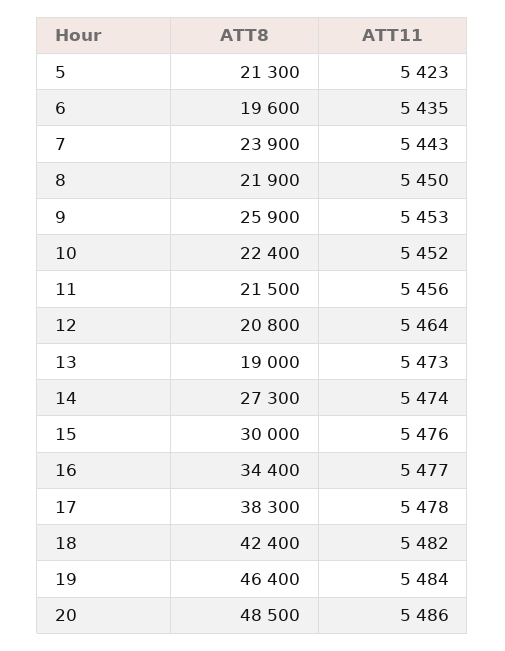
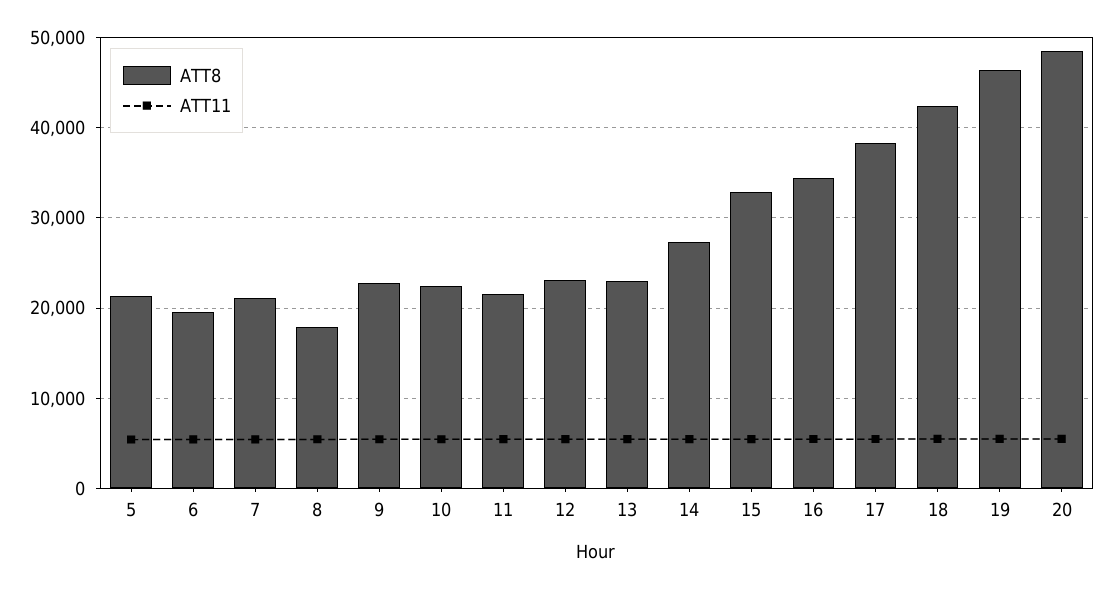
ATT8, 7: 23900 -> 21000
ATT8, 8: 21900 -> 18000
ATT8, 9: 25900 -> 23000
ATT8, 12: 20800 -> 23000
ATT8, 13: 19000 -> 23000
ATT8, 15: 30000 -> 33000

